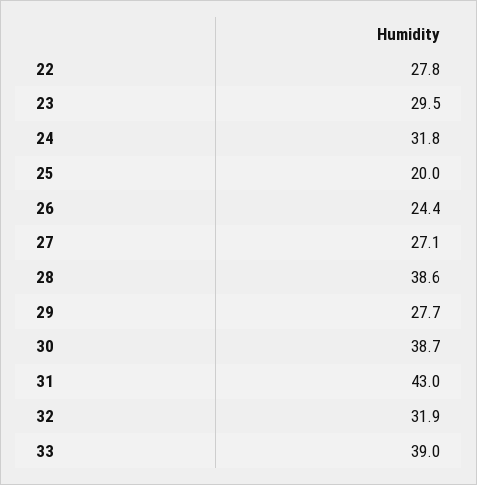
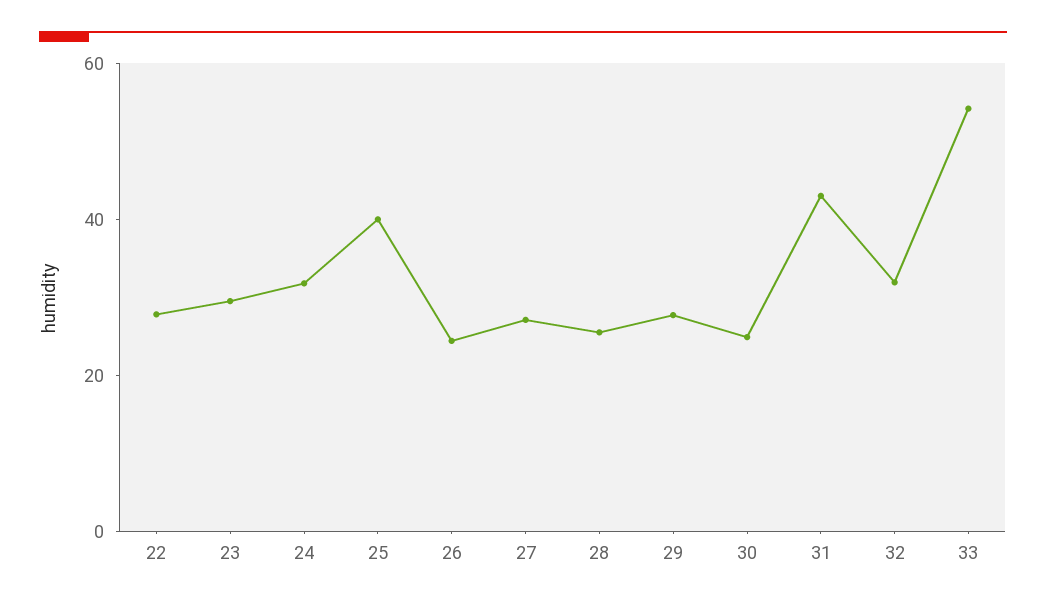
25: 20 -> 40
28: 38.6 -> 25
30: 38.7 -> 25
33: 39 -> 55

